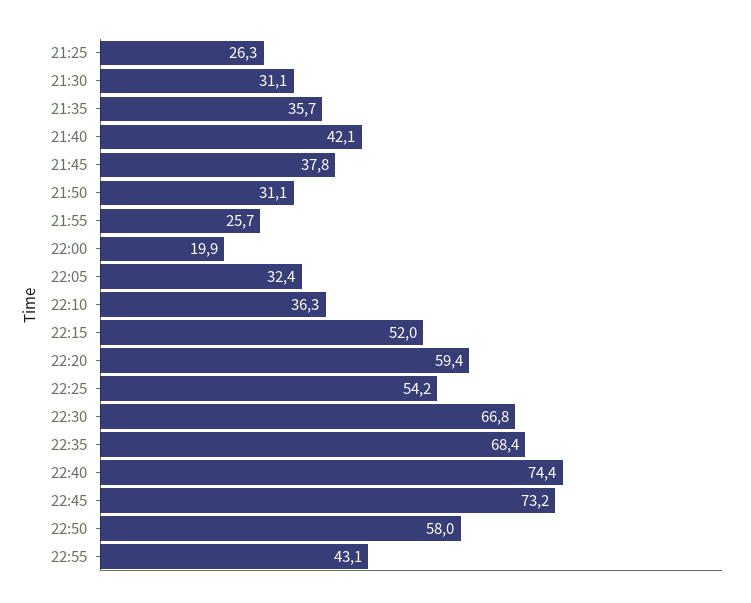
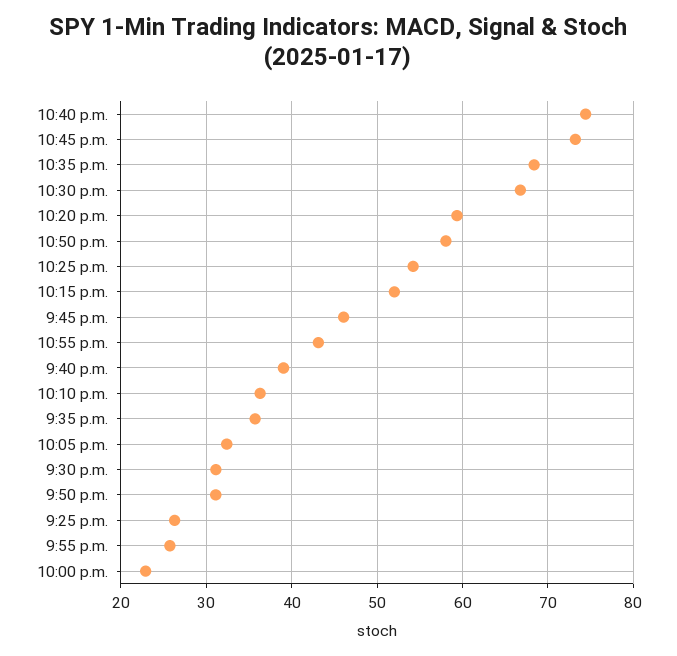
21:40: 42.1 -> 39
21:45: 37.8 -> 46
22:00: 19.9 -> 23

